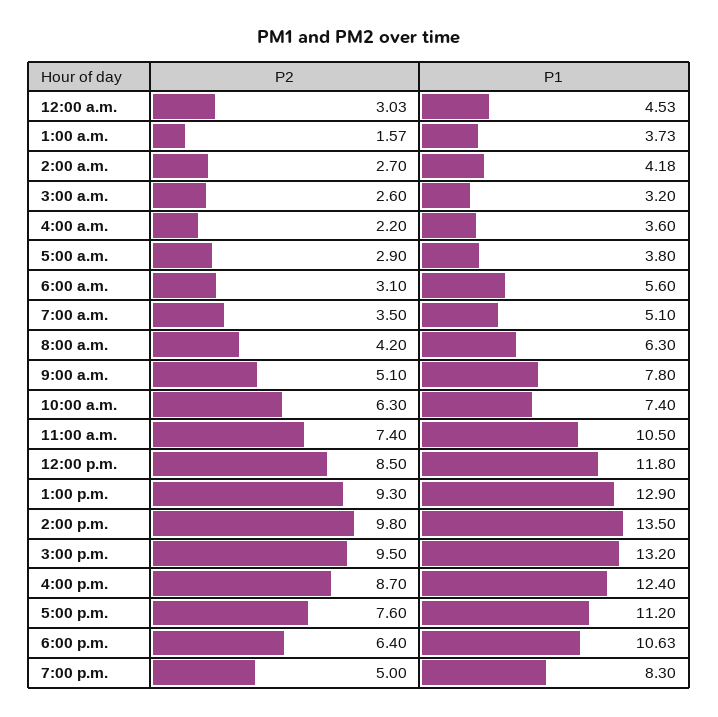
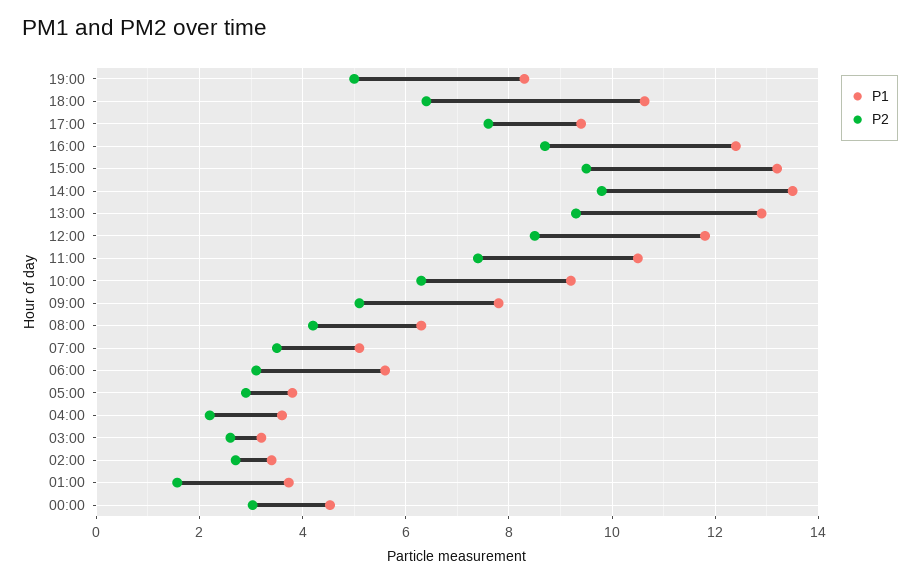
P1, 2:00 a.m.: 4.18 -> 3.4
P1, 10:00 a.m.: 7.4 -> 9.2
P1, 5:00 p.m.: 11.2 -> 9.4

